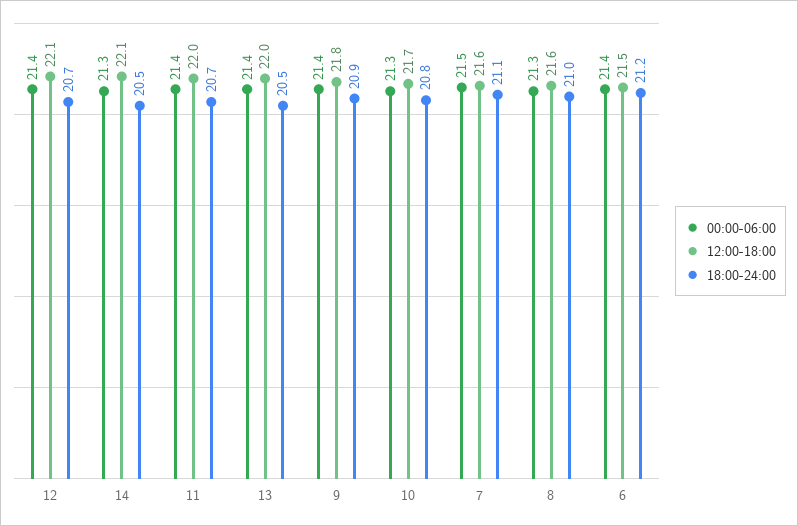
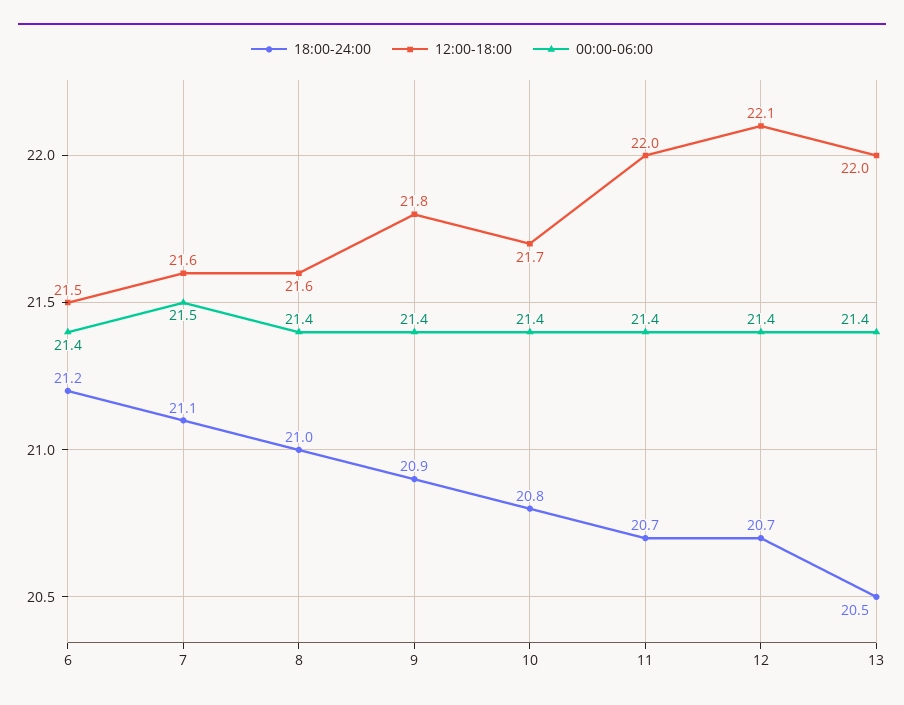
00:00-06:00, 14: 21.3 -> none
12:00-18:00, 14: 22.1 -> none
18:00-24:00, 14: 20.5 -> none
00:00-06:00, 10: 21.3 -> 21.4
00:00-06:00, 8: 21.3 -> 21.4

